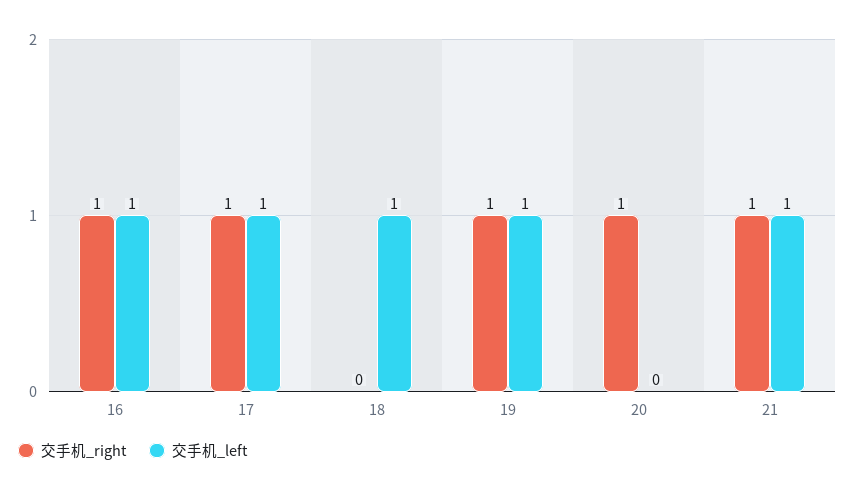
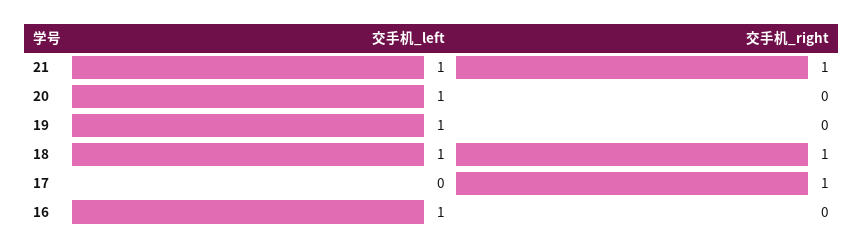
交手机_right, 16: 1 -> 0
交手机_left, 17: 1 -> 0
交手机_right, 18: 0 -> 1
交手机_right, 19: 1 -> 0
交手机_right, 20: 1 -> 0
交手机_left, 20: 0 -> 1

